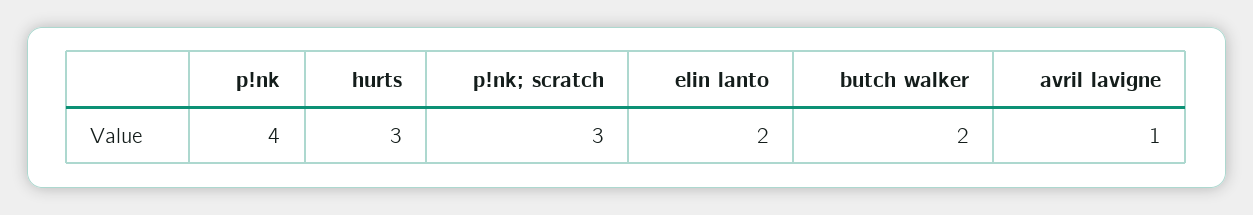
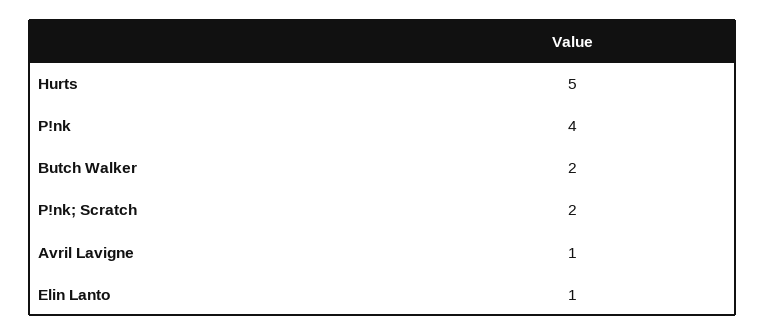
hurts: 3 -> 5
p!nk; scratch: 3 -> 2
elin lanto: 2 -> 1

